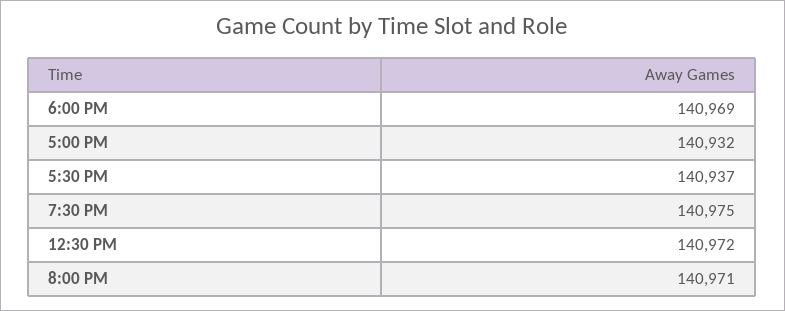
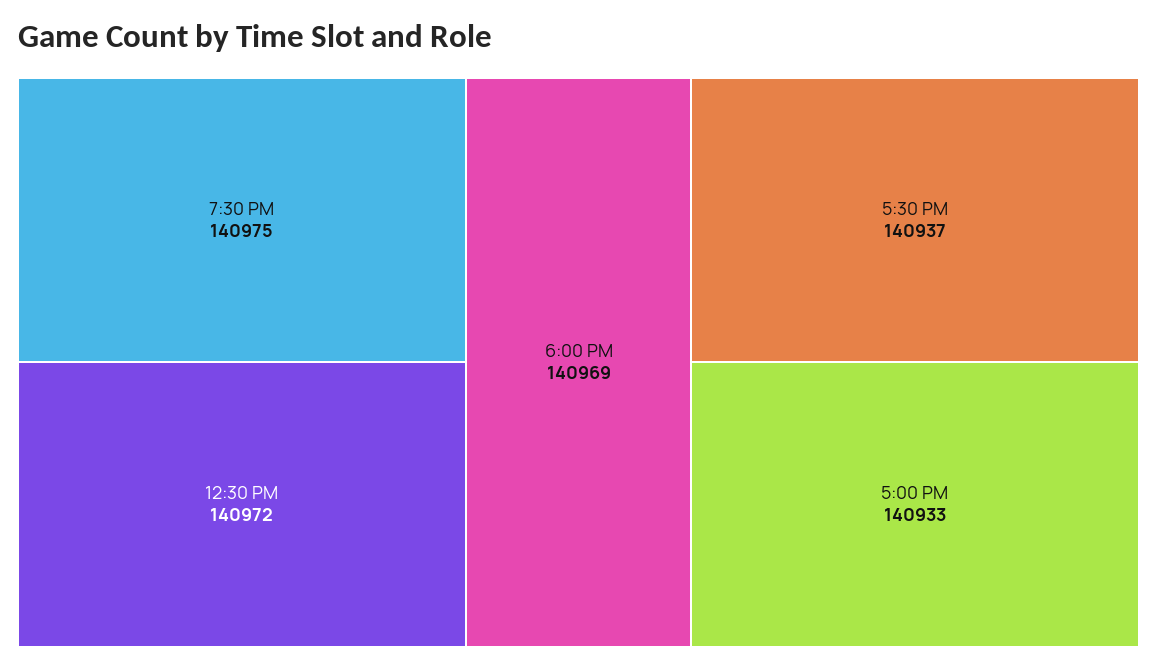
5:00 PM: 140932 -> 140933
8:00 PM: 140971 -> none

